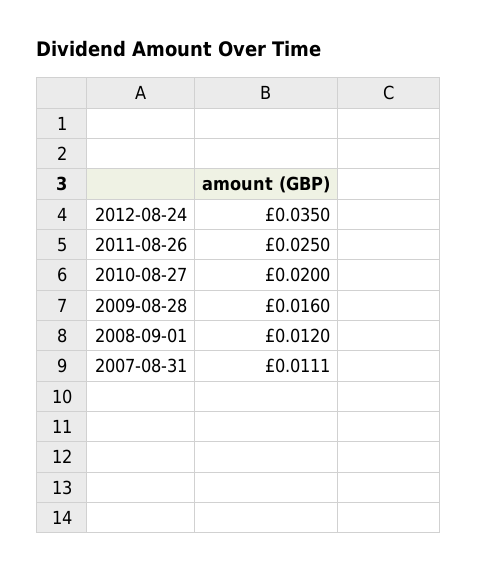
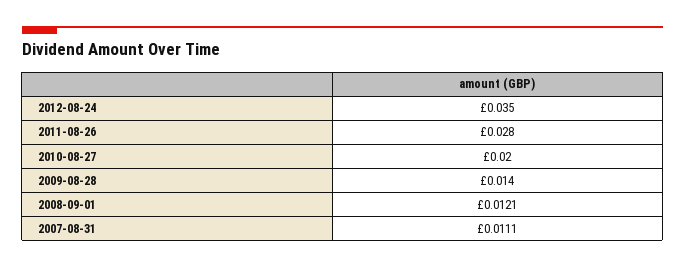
2011-08-26: 0.025 -> 0.028
2009-08-28: 0.016 -> 0.014
2008-09-01: 0.012 -> 0.0121

